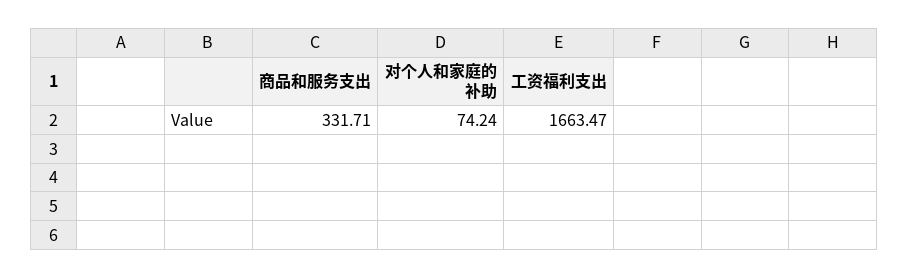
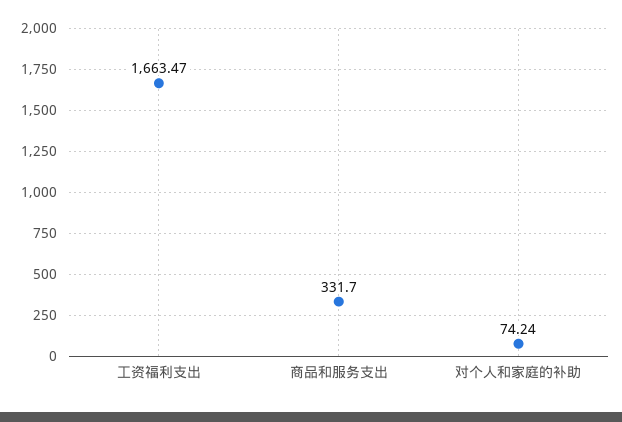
商品和服务支出: 331.71 -> 331.7

